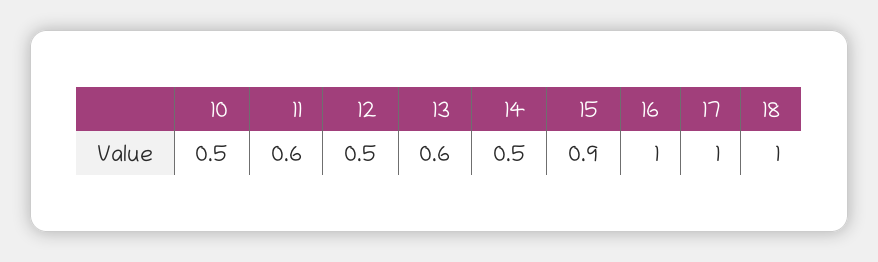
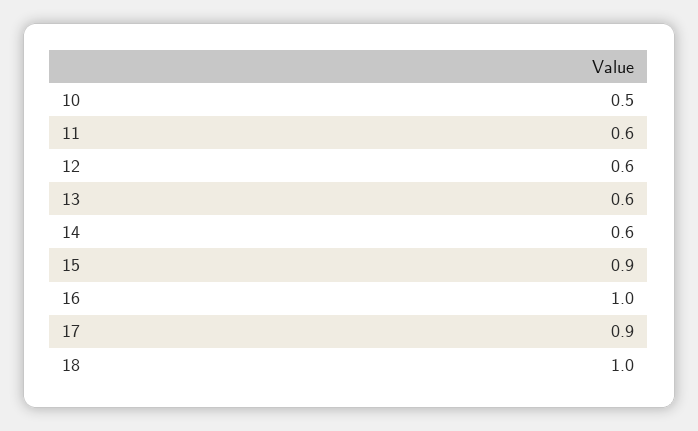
12: 0.5 -> 0.6
14: 0.5 -> 0.6
17: 1 -> 0.9

